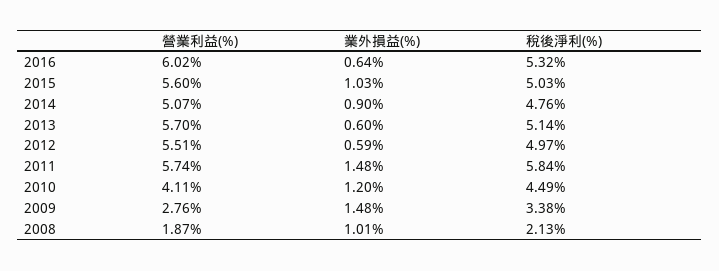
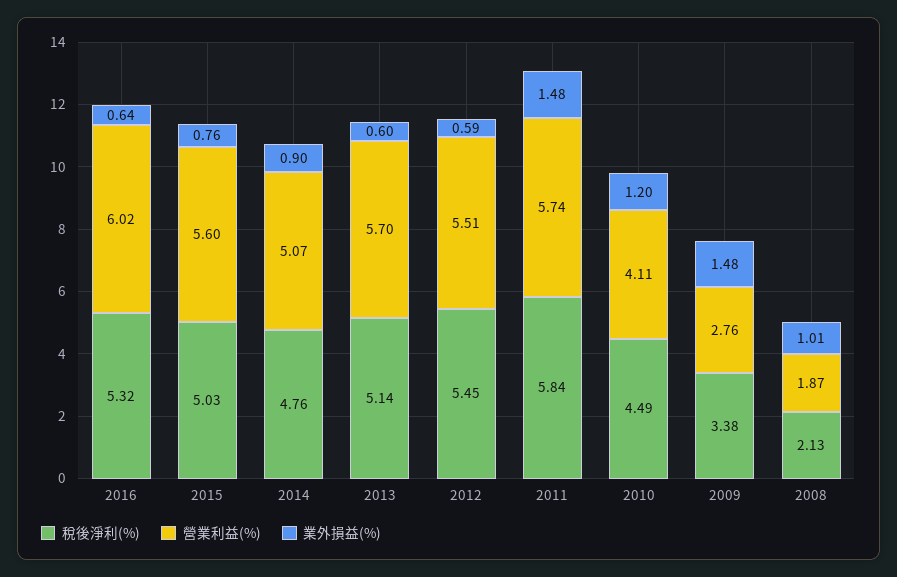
業外損益(%), 2015: 1.03 -> 0.76
稅後淨利(%), 2012: 4.97 -> 5.45

